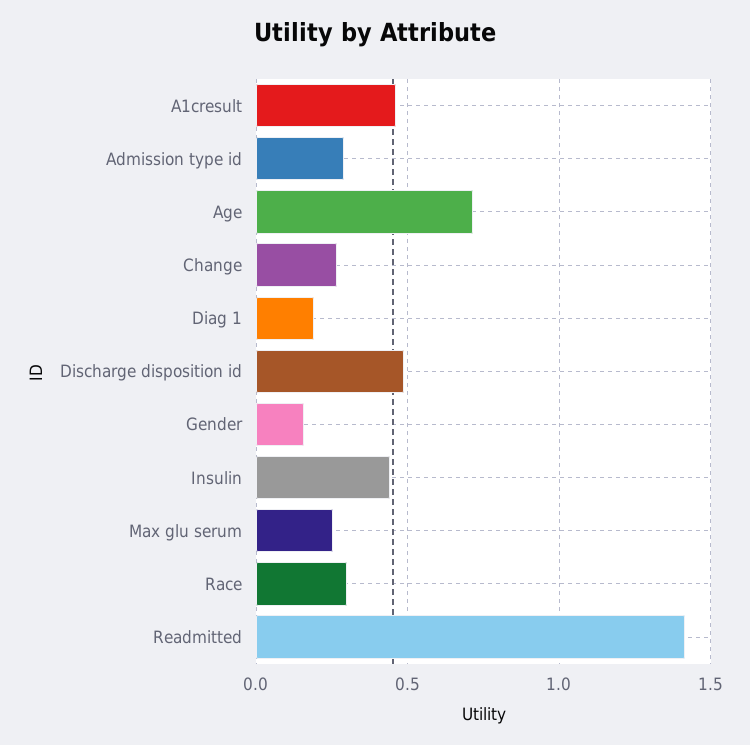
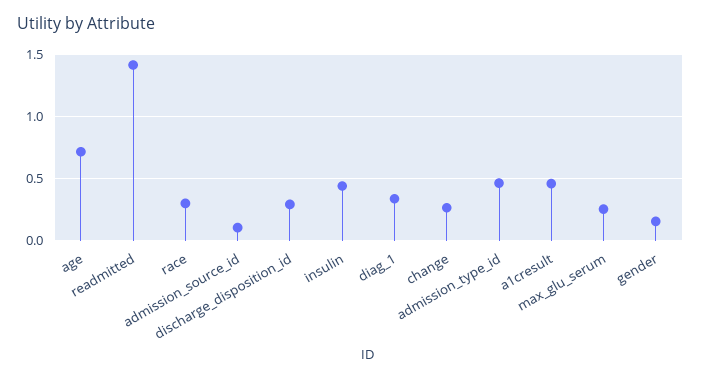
Admission type id: 0.3 -> 0.45
Diag 1: 0.2 -> 0.35
Discharge disposition id: 0.5 -> 0.3
admission_source_id: none -> 0.1

